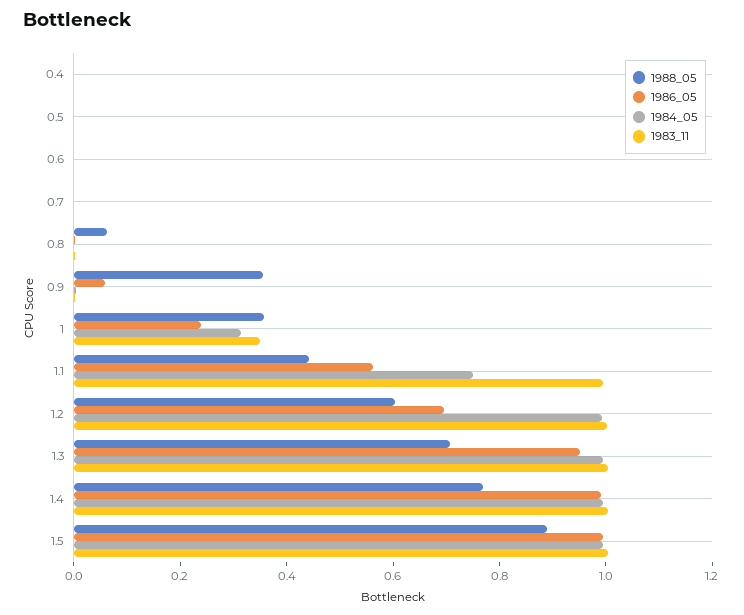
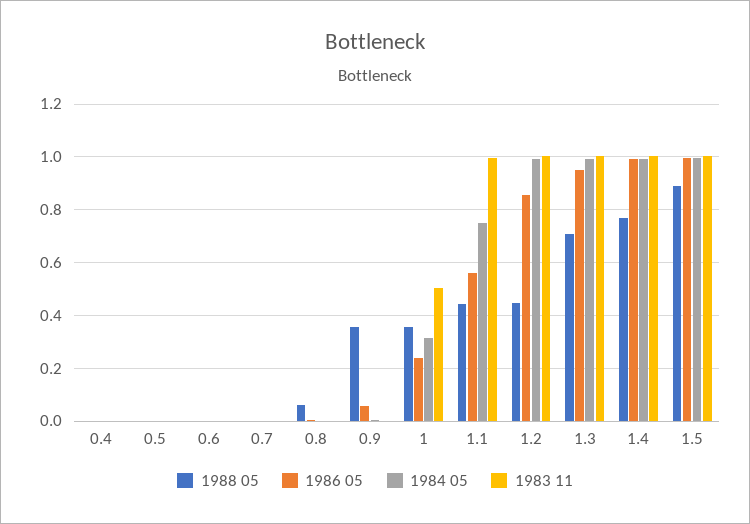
1983_11, 1: 0.35 -> 0.5
1988_05, 1.2: 0.6 -> 0.45
1986_05, 1.2: 0.7 -> 0.85

